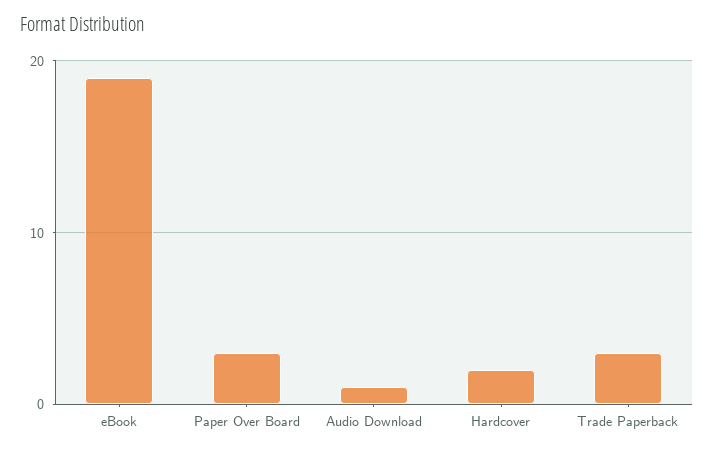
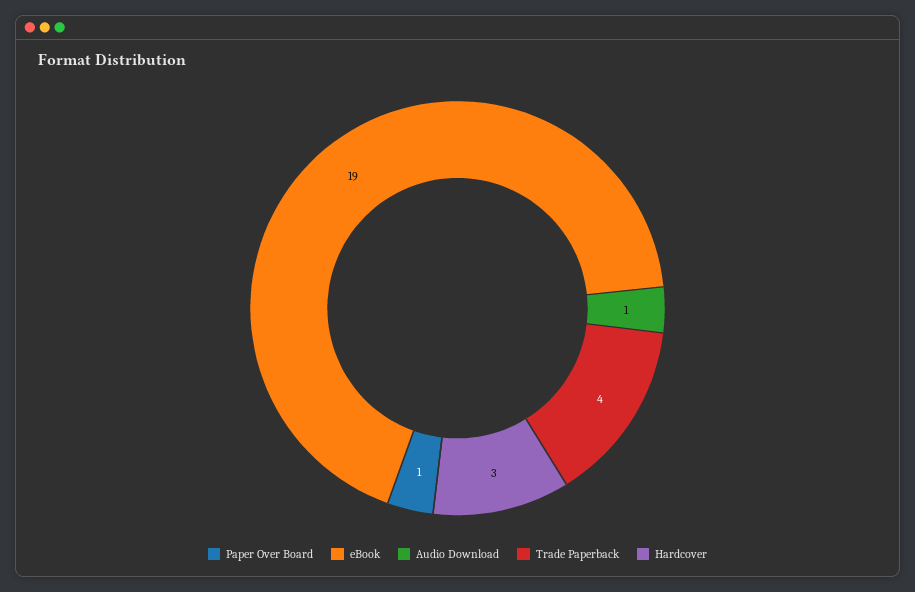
Paper Over Board: 3 -> 1
Hardcover: 2 -> 3
Trade Paperback: 3 -> 4

